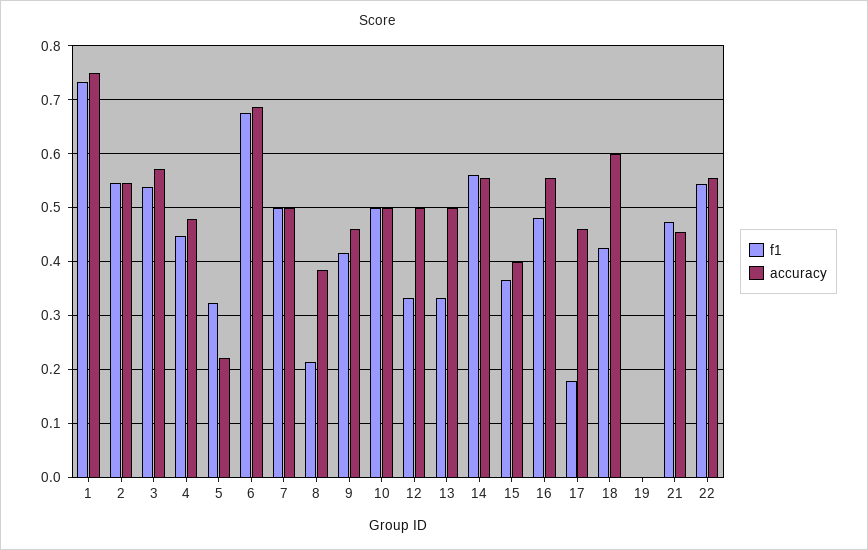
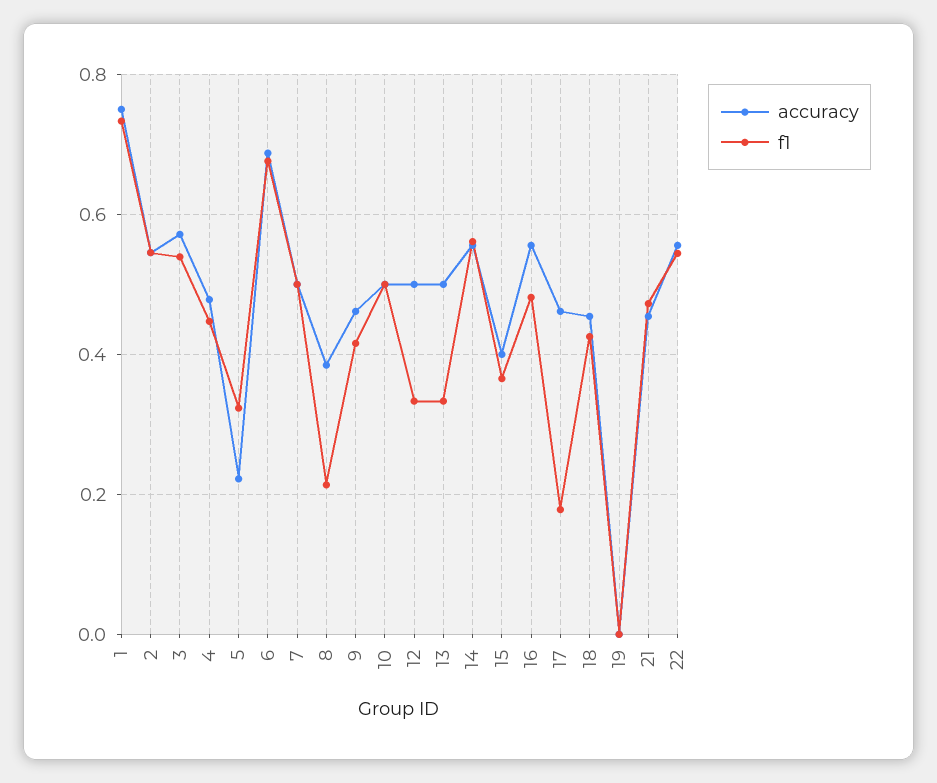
accuracy, 18: 0.6 -> 0.46

